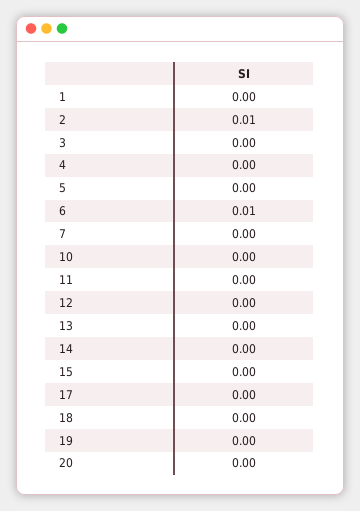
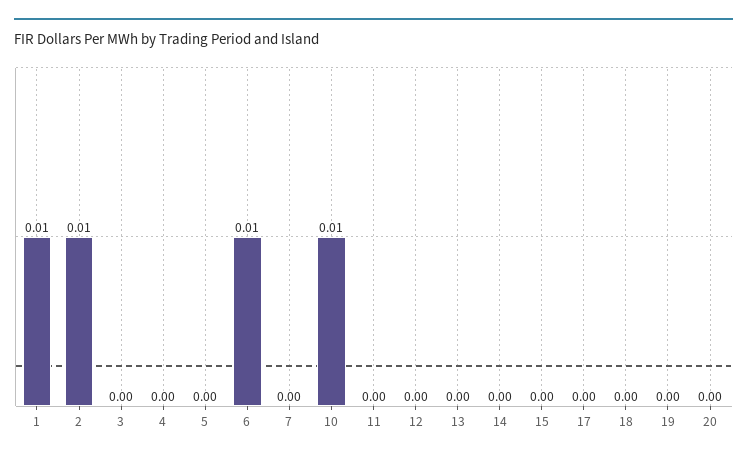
1: 0 -> 0.01
10: 0 -> 0.01

